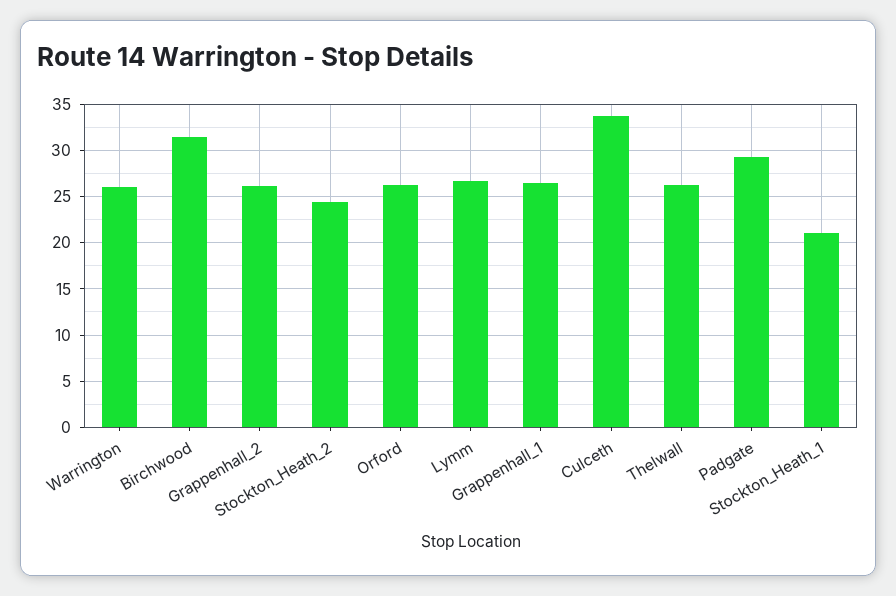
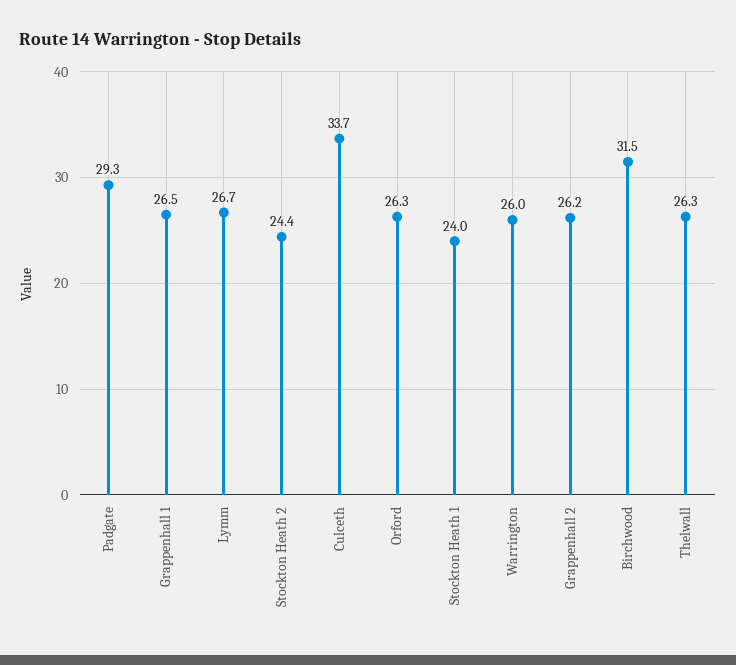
Stockton_Heath_1: 21 -> 24

